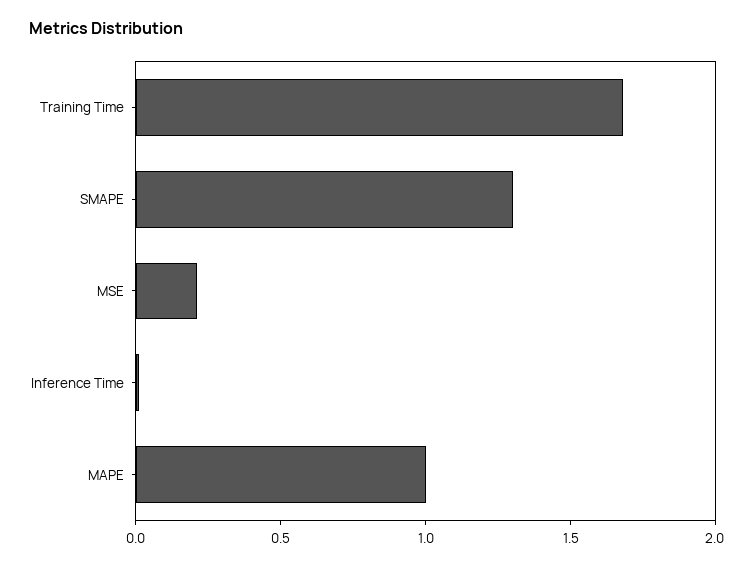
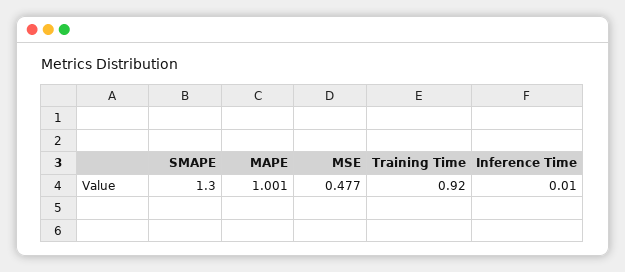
Training Time: 1.7 -> 0.92
MSE: 0.2 -> 0.477

